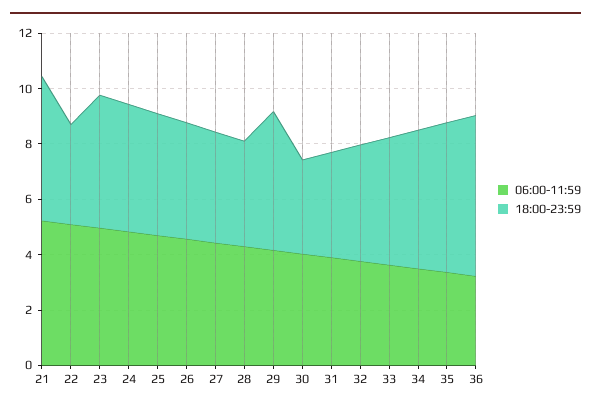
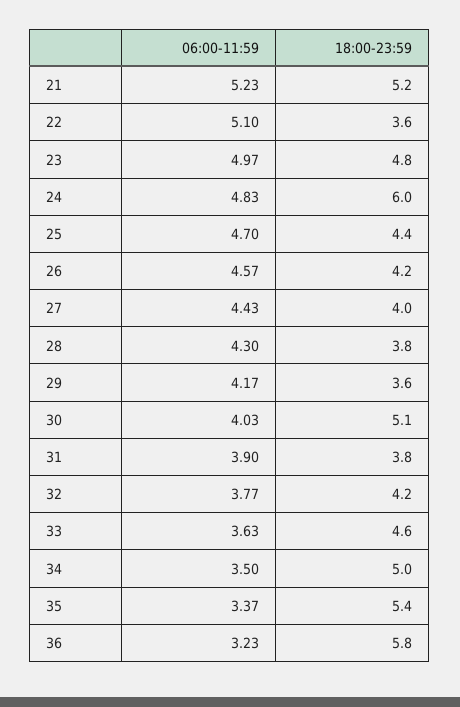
18:00-23:59, 24: 4.5 -> 6
18:00-23:59, 29: 5 -> 3.6
18:00-23:59, 30: 3.5 -> 5.1

